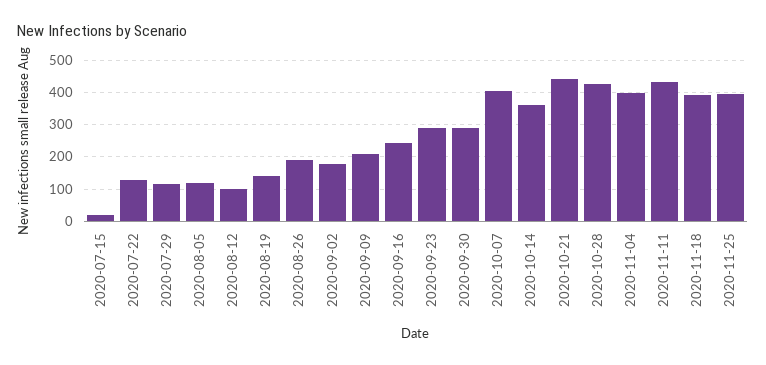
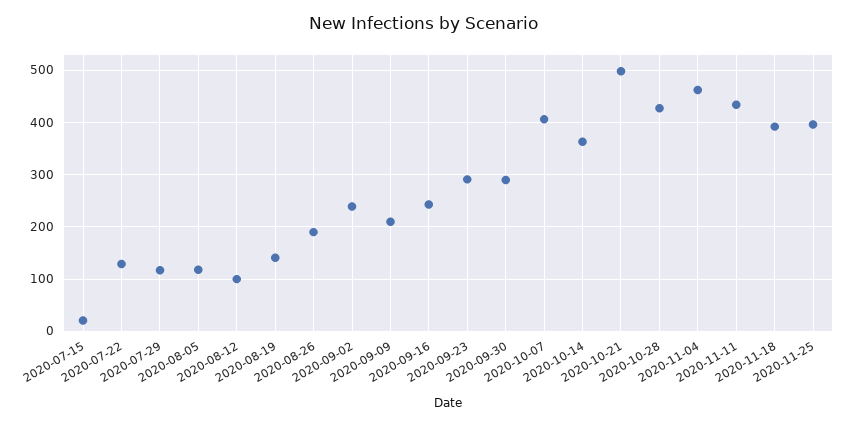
2020-09-02: 180 -> 240
2020-10-21: 440 -> 500
2020-11-04: 400 -> 460

